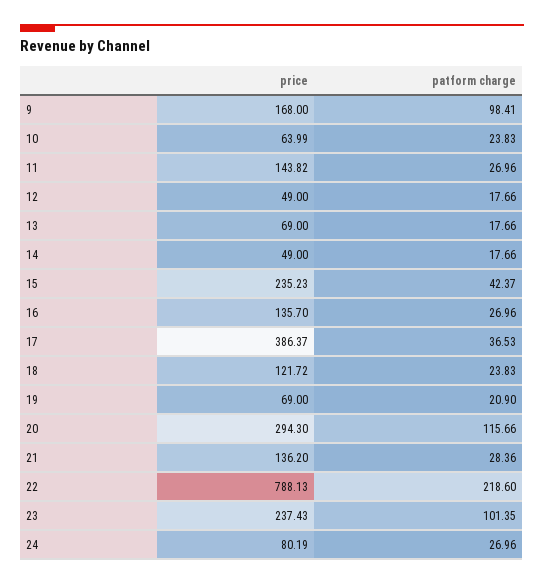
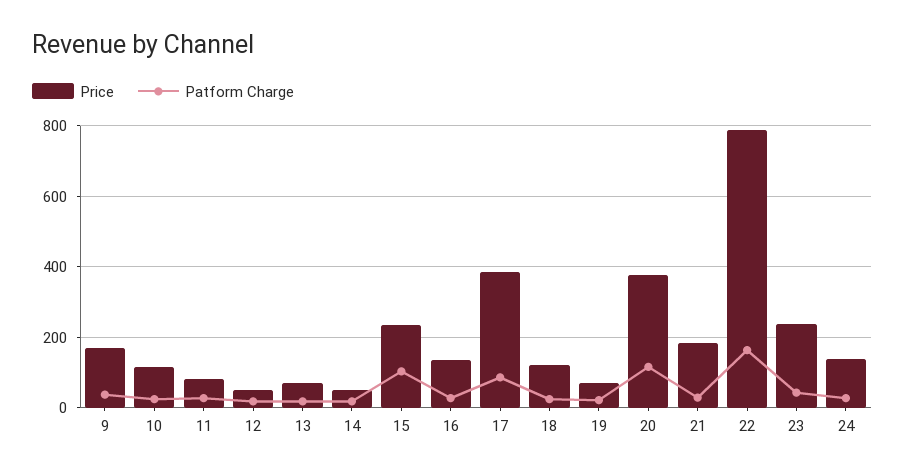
patform charge, 9: 98.41 -> 40
price, 10: 63.99 -> 120
price, 11: 143.82 -> 80
patform charge, 15: 42.37 -> 100
patform charge, 17: 36.53 -> 80
price, 20: 294.3 -> 380
price, 21: 136.2 -> 180
patform charge, 22: 218.6 -> 160
patform charge, 23: 101.35 -> 40
price, 24: 80.19 -> 140

